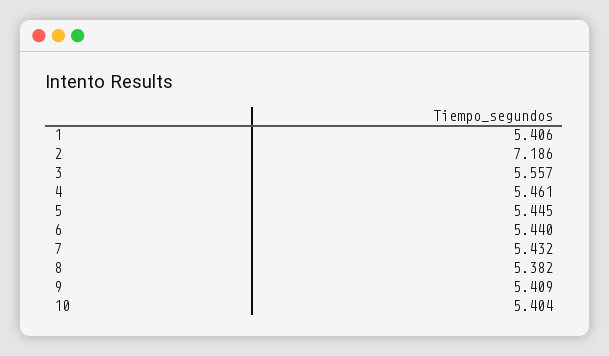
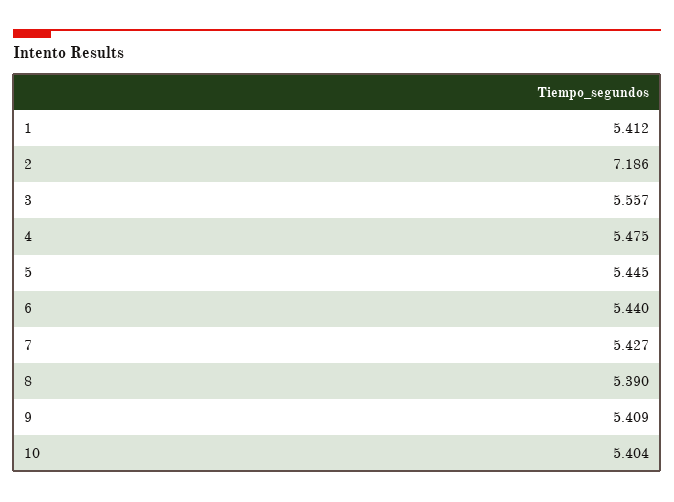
1: 5.406 -> 5.412
4: 5.461 -> 5.475
7: 5.432 -> 5.427
8: 5.382 -> 5.39

